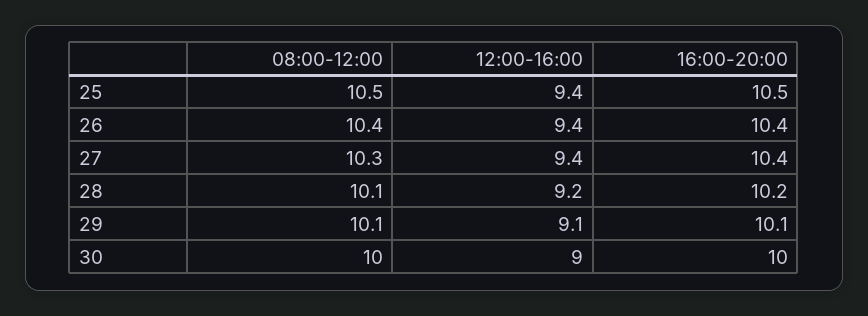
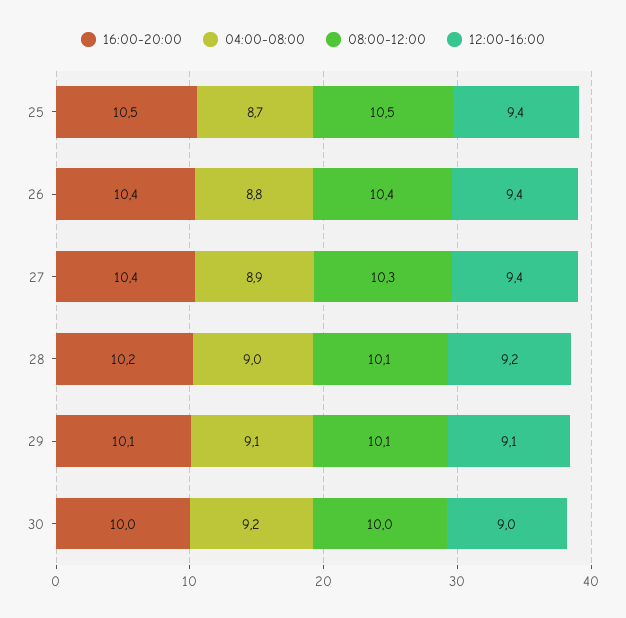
04:00-08:00, 25: none -> 8.7
04:00-08:00, 26: none -> 8.8
04:00-08:00, 27: none -> 8.9
04:00-08:00, 28: none -> 9
04:00-08:00, 29: none -> 9.1
04:00-08:00, 30: none -> 9.2

